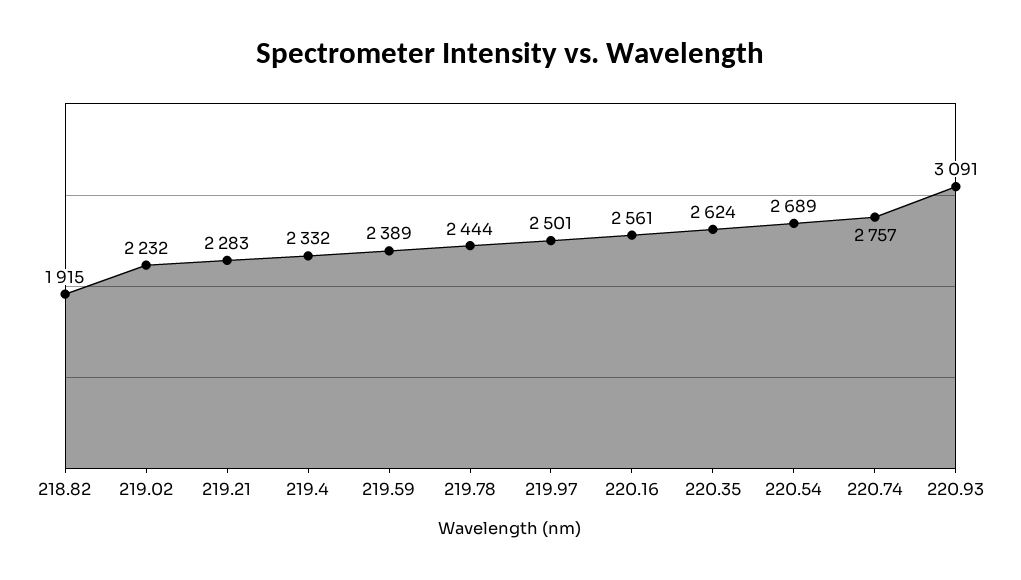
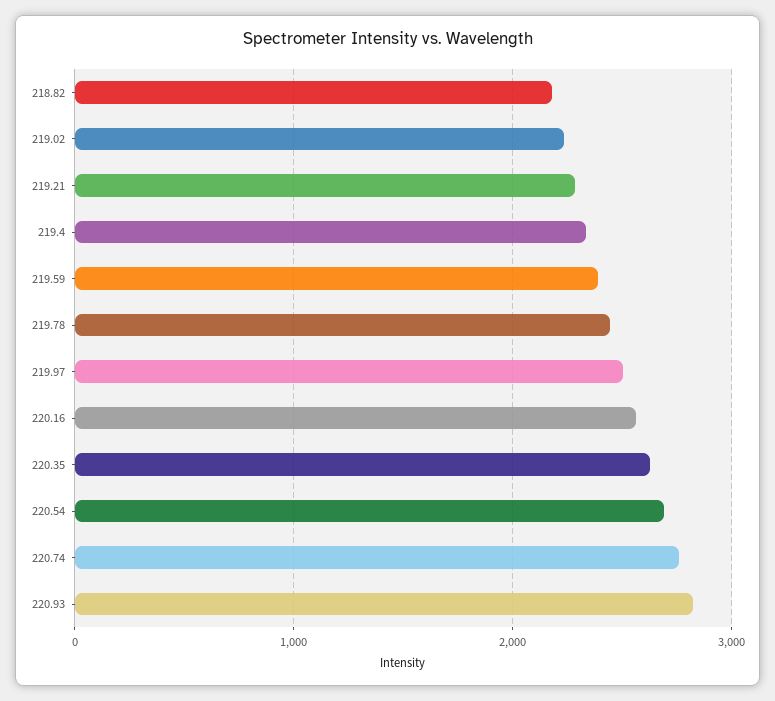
218.82: 1915 -> 2200
220.93: 3091 -> 2800

